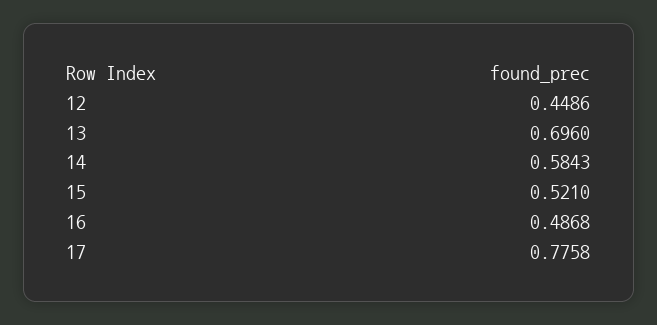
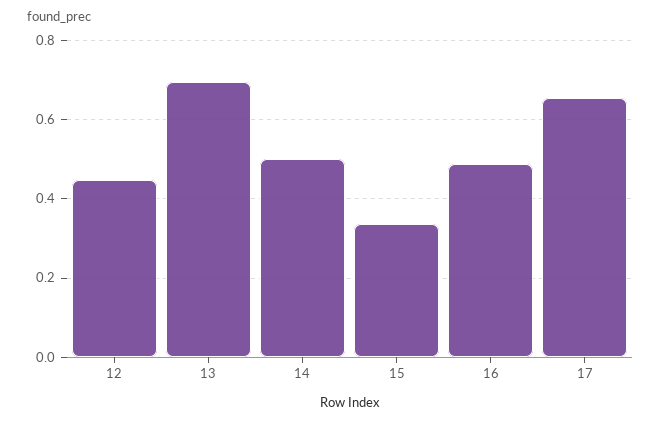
14: 0.5843 -> 0.5
15: 0.521 -> 0.34
17: 0.7758 -> 0.66

